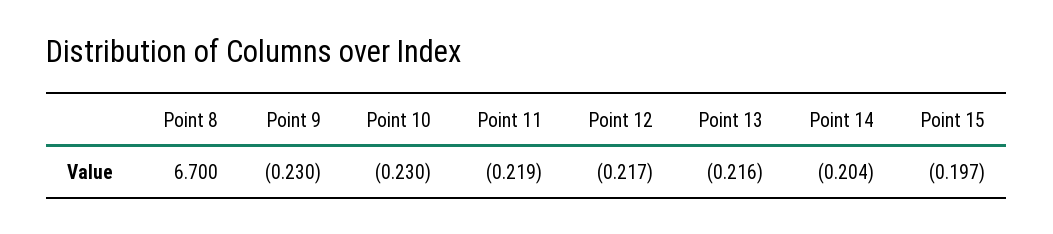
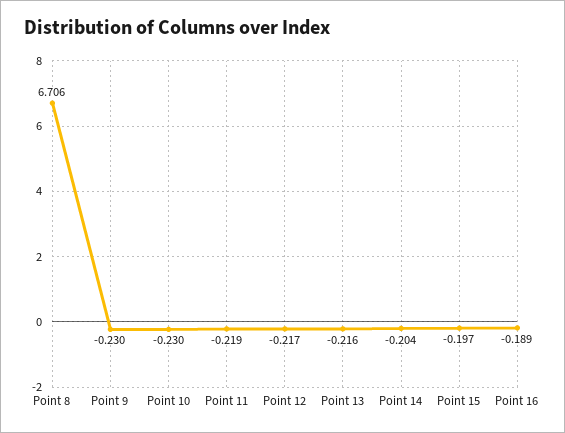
Point 8: 6.7 -> 6.706
Point 16: none -> -0.189

